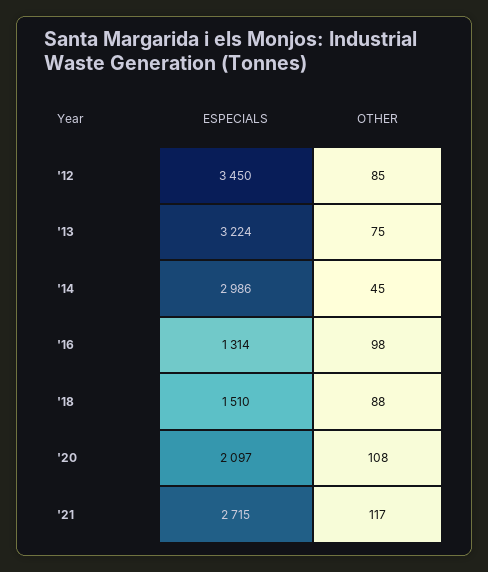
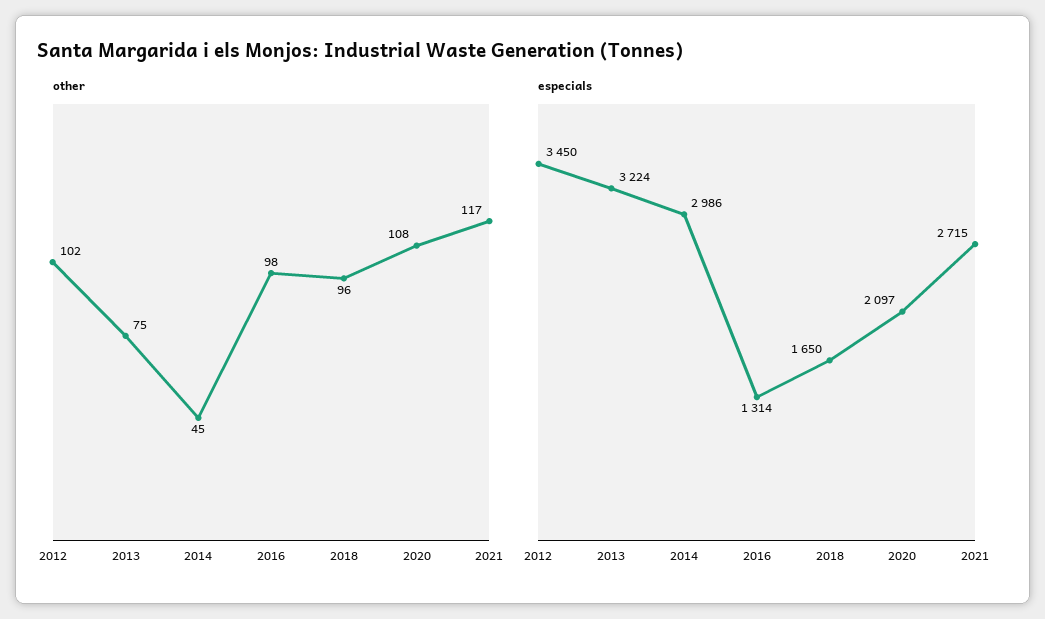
OTHER, '12: 85 -> 102
ESPECIALS, '18: 1510 -> 1650
OTHER, '18: 88 -> 96

